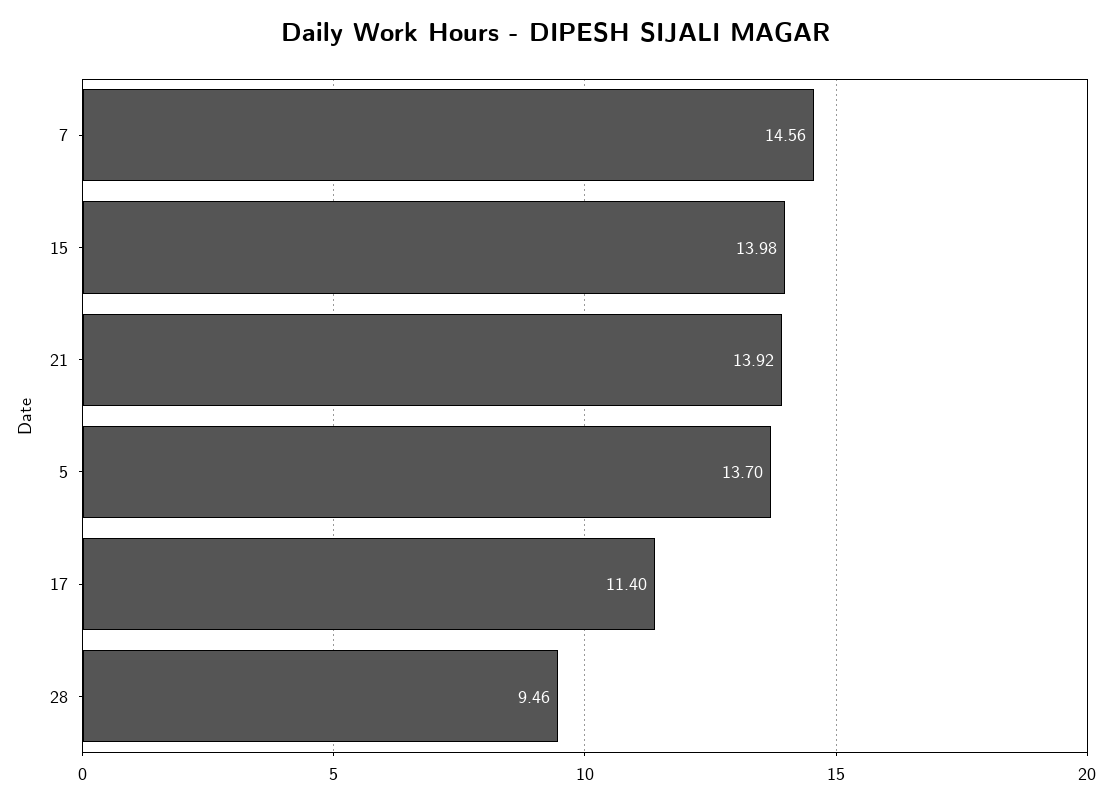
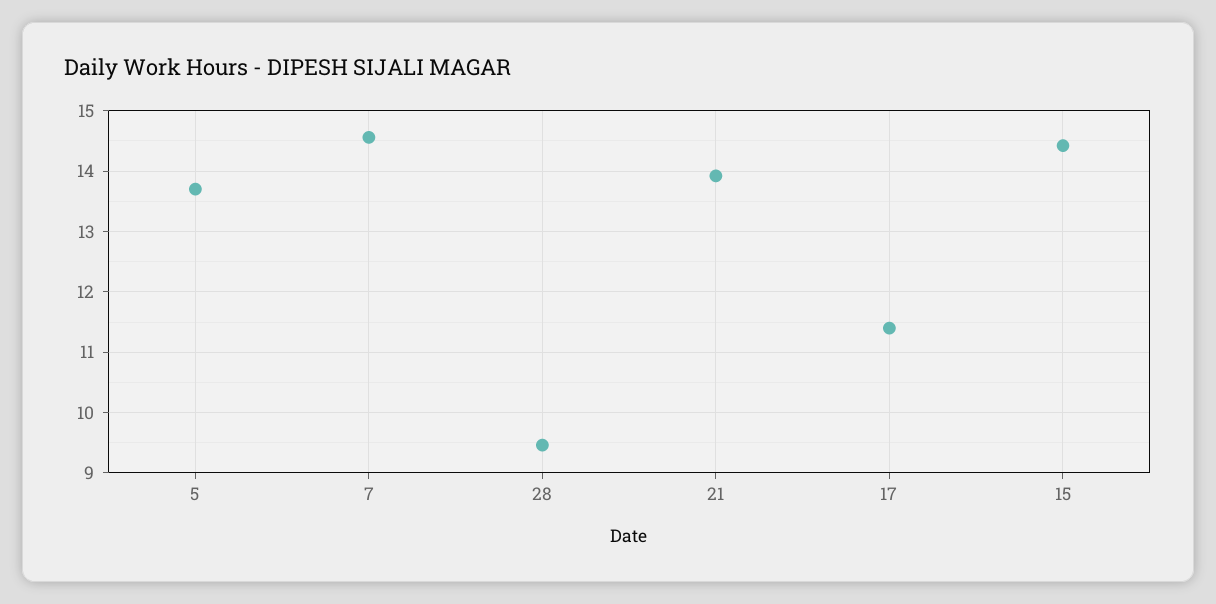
15: 13.98 -> 14.4

